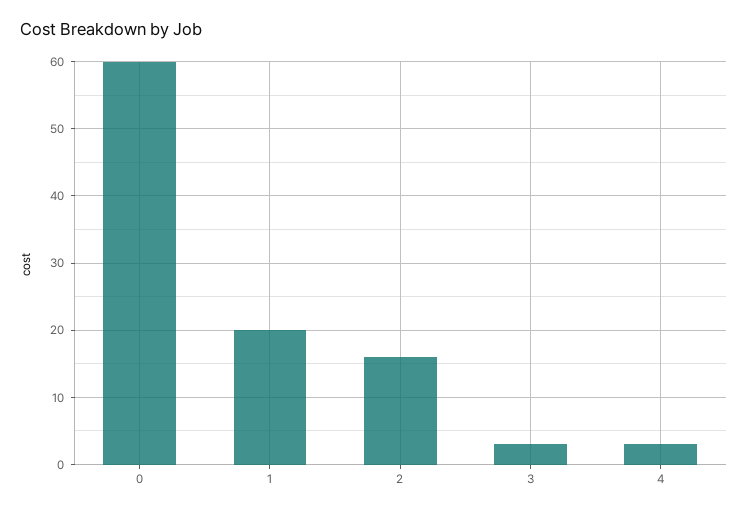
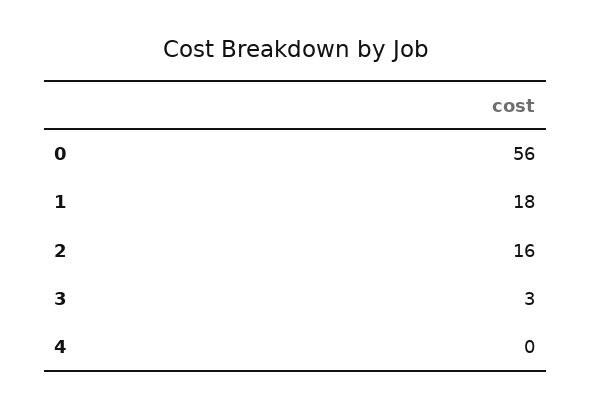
0: 60 -> 56
1: 20 -> 18
4: 3 -> 0

